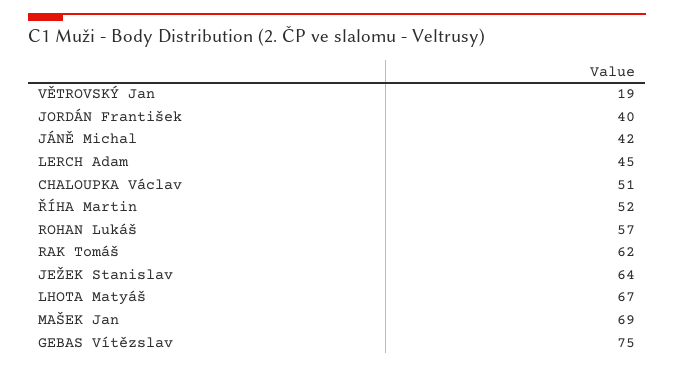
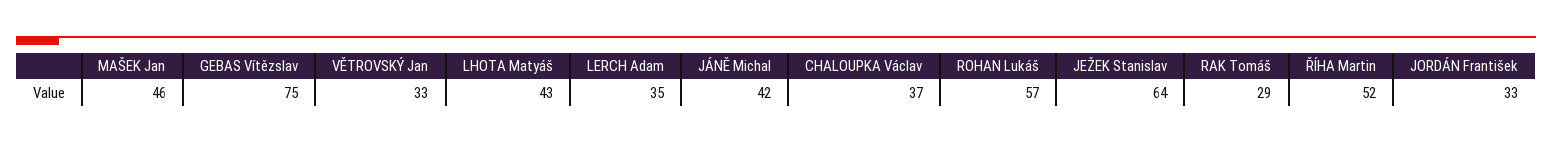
VĚTROVSKÝ Jan: 19 -> 33
JORDÁN František: 40 -> 33
LERCH Adam: 45 -> 35
CHALOUPKA Václav: 51 -> 37
RAK Tomáš: 62 -> 29
LHOTA Matyáš: 67 -> 43
MAŠEK Jan: 69 -> 46

